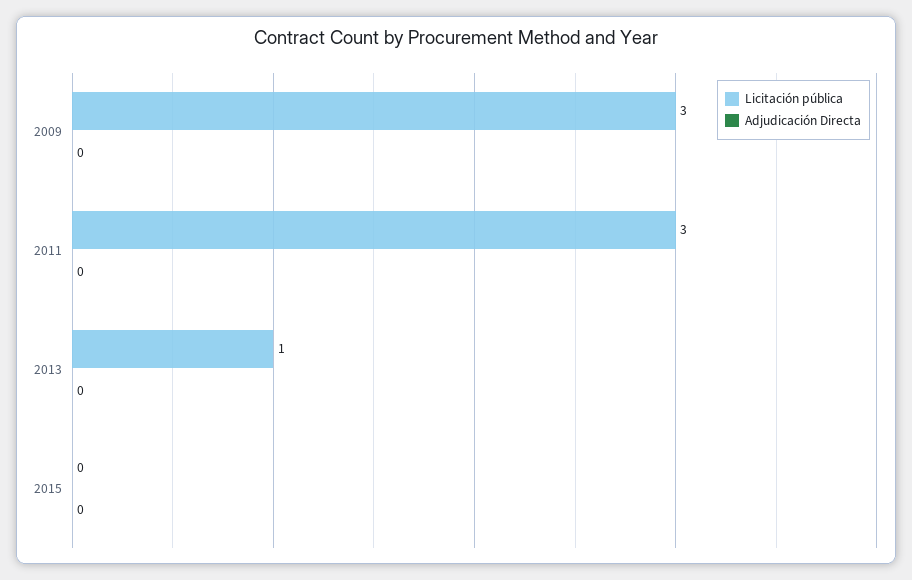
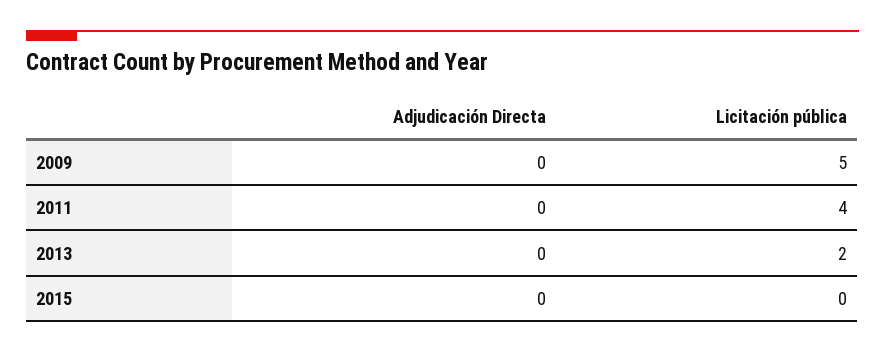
Licitación pública, 2009: 3 -> 5
Licitación pública, 2011: 3 -> 4
Licitación pública, 2013: 1 -> 2

